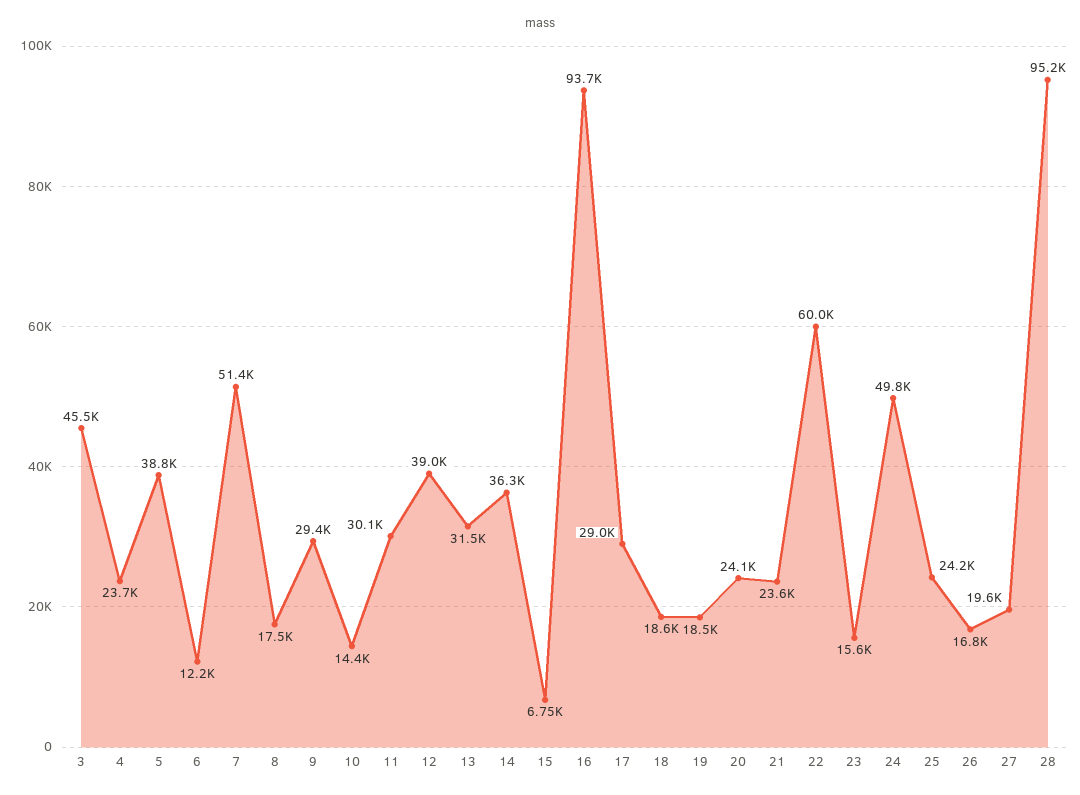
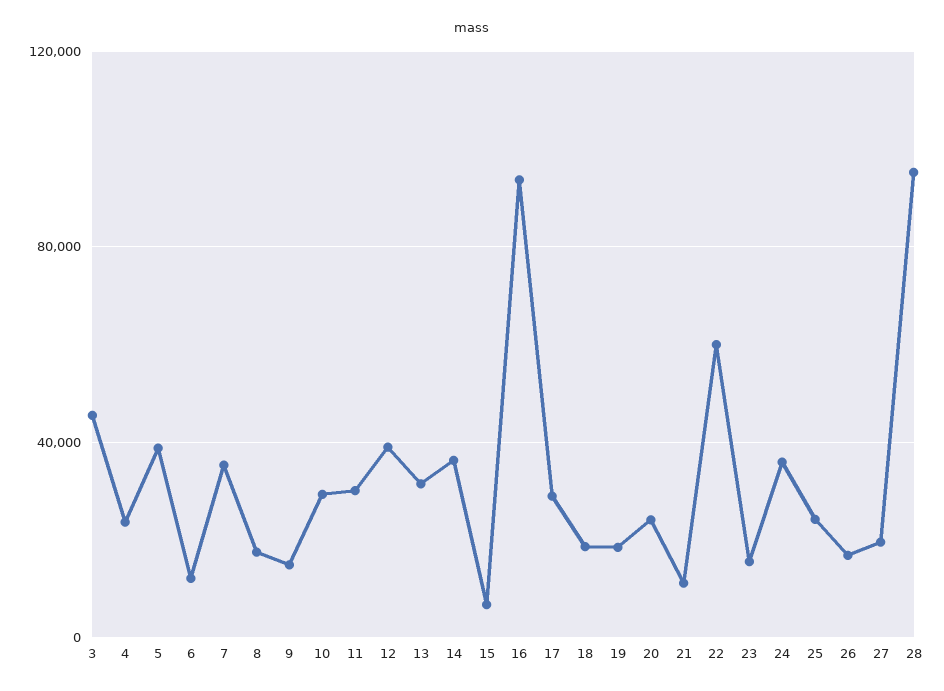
7: 51400 -> 35000
9: 29400 -> 15000
10: 14400 -> 30000
21: 23600 -> 10000
24: 49800 -> 35000

